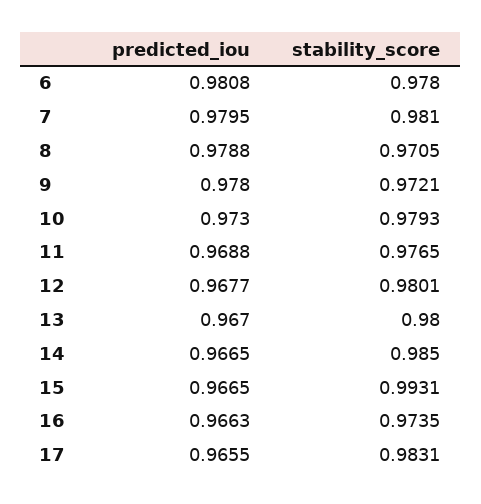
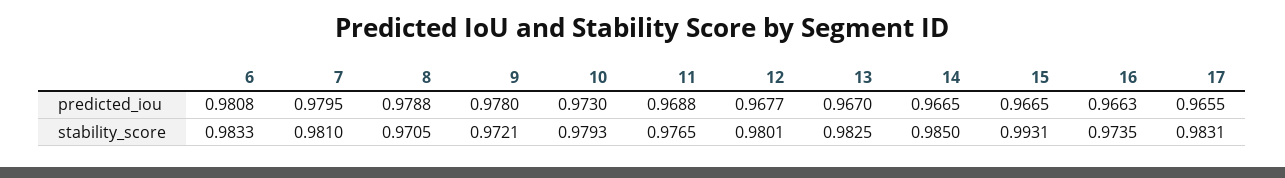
stability_score, 6: 0.978 -> 0.9833
stability_score, 13: 0.98 -> 0.9825

